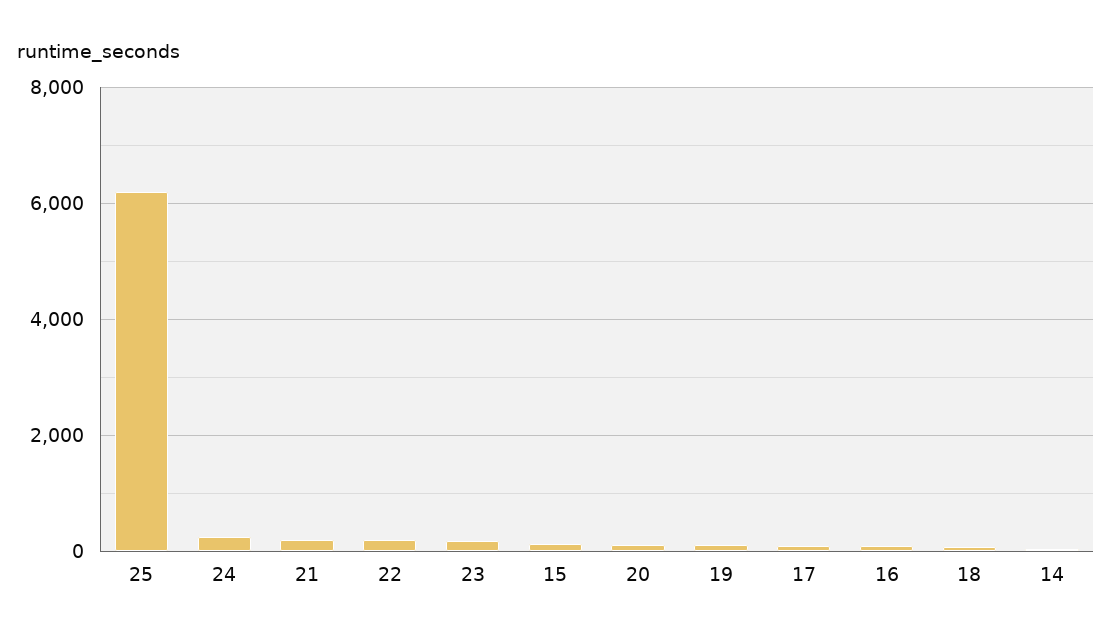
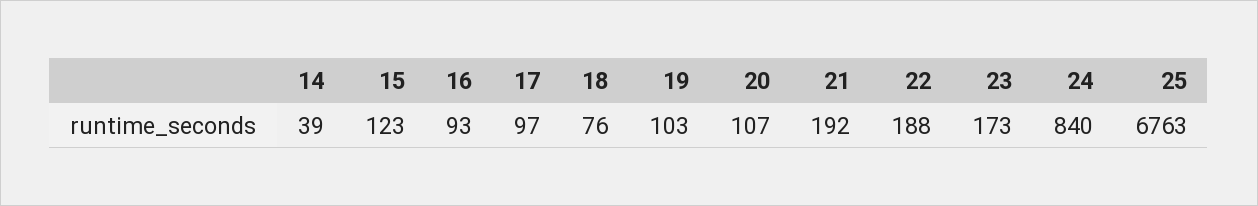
25: 6200 -> 6763
24: 200 -> 840

